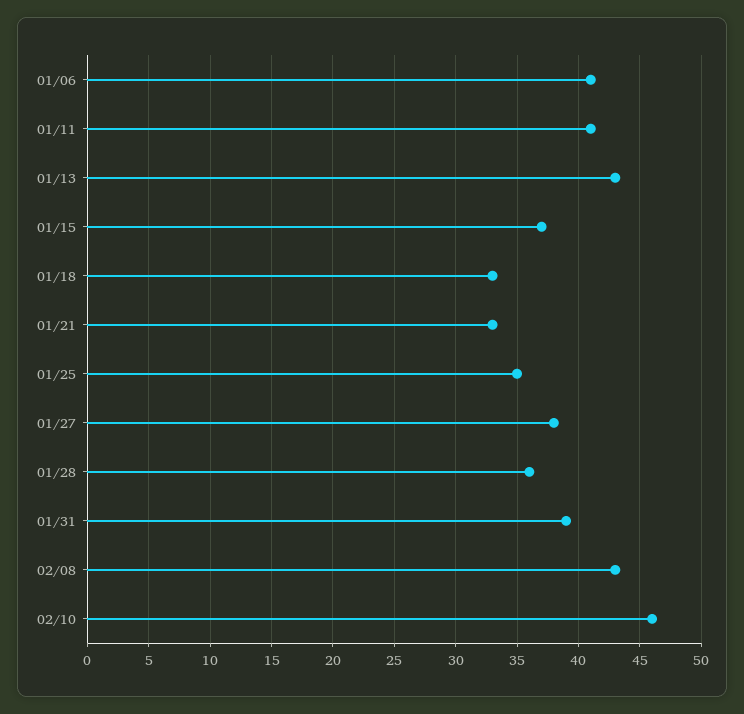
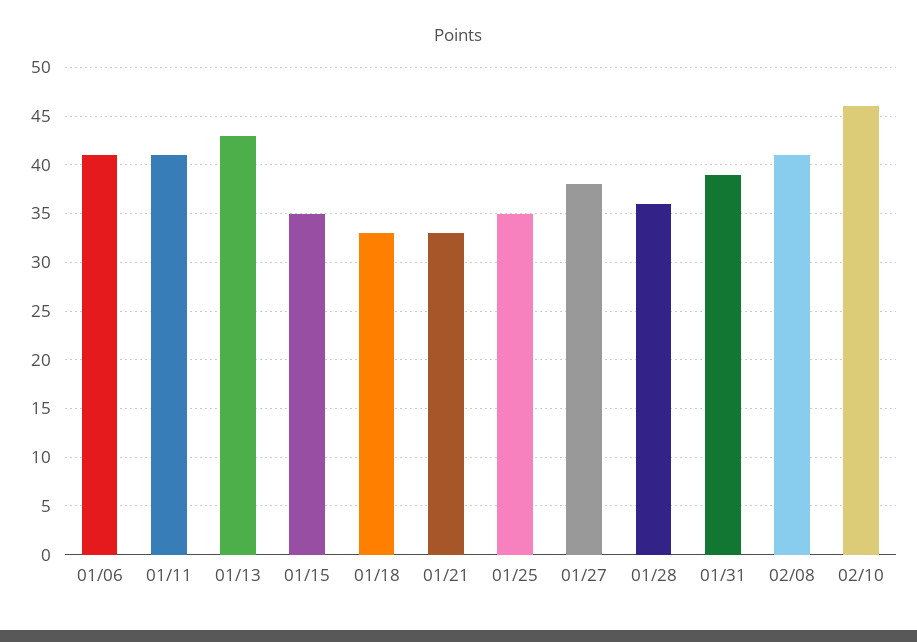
01/15: 37 -> 35
02/08: 43 -> 41

